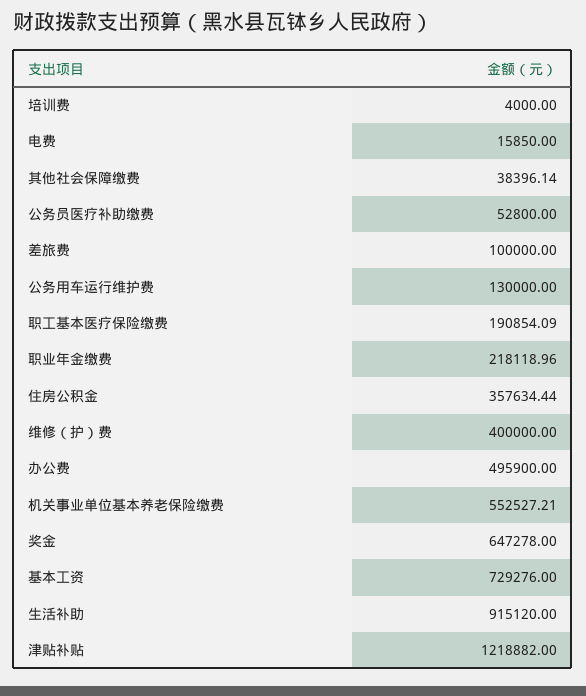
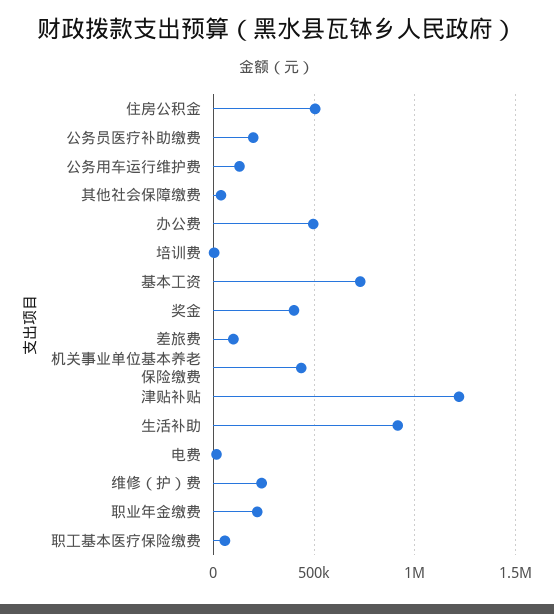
公务员医疗补助缴费: 52800 -> 200000
职工基本医疗保险缴费: 190854.09 -> 50000
住房公积金: 357634.44 -> 500000
维修（护）费: 400000 -> 250000
机关事业单位基本养老保险缴费: 552527.21 -> 450000
奖金: 647278 -> 400000

